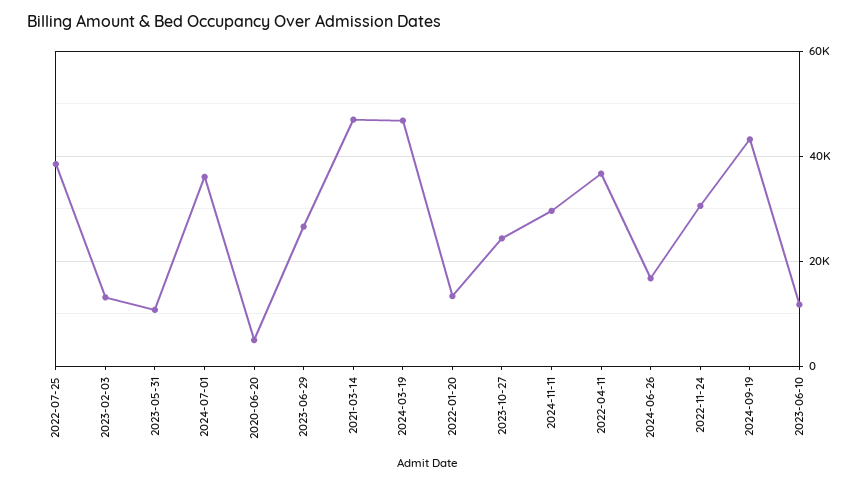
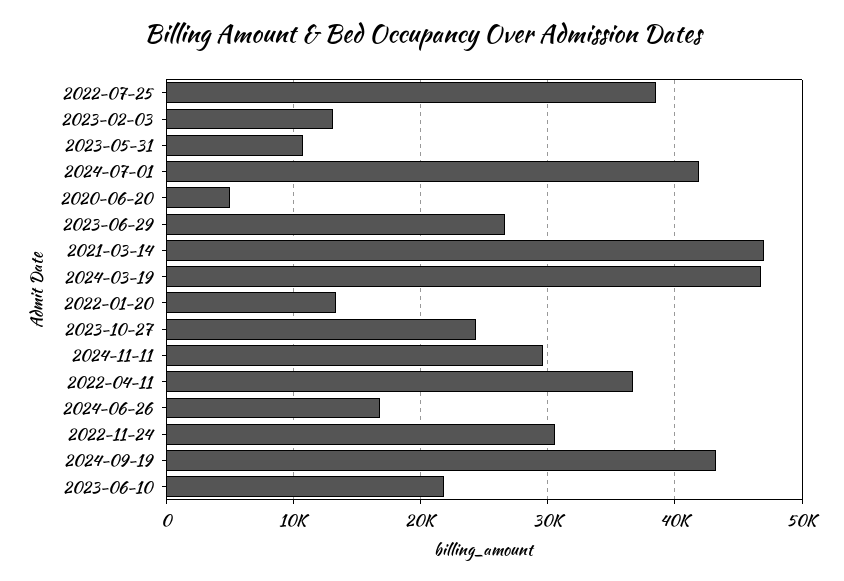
2024-07-01: 36000 -> 42000
2023-06-10: 12000 -> 22000

